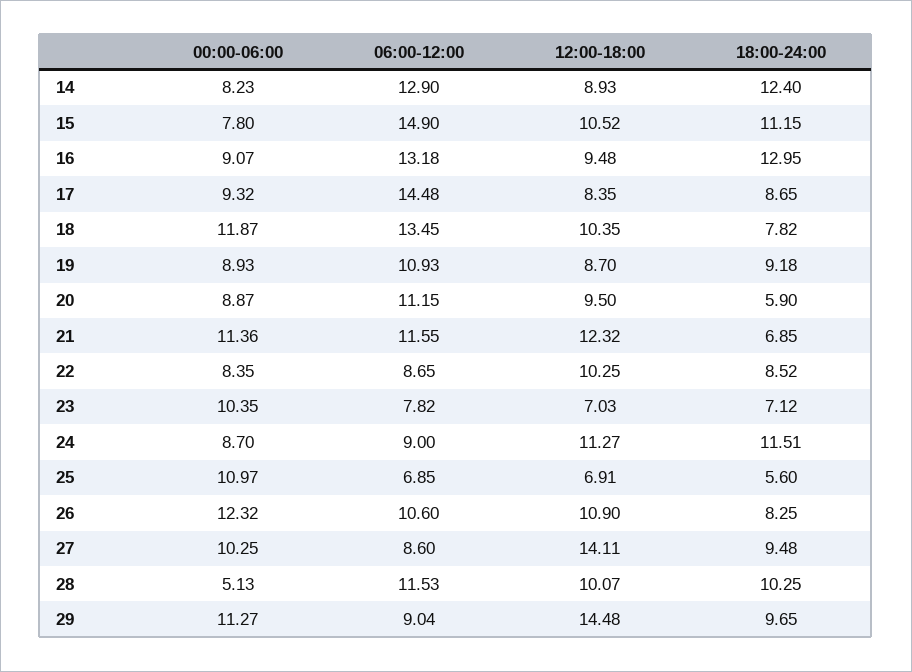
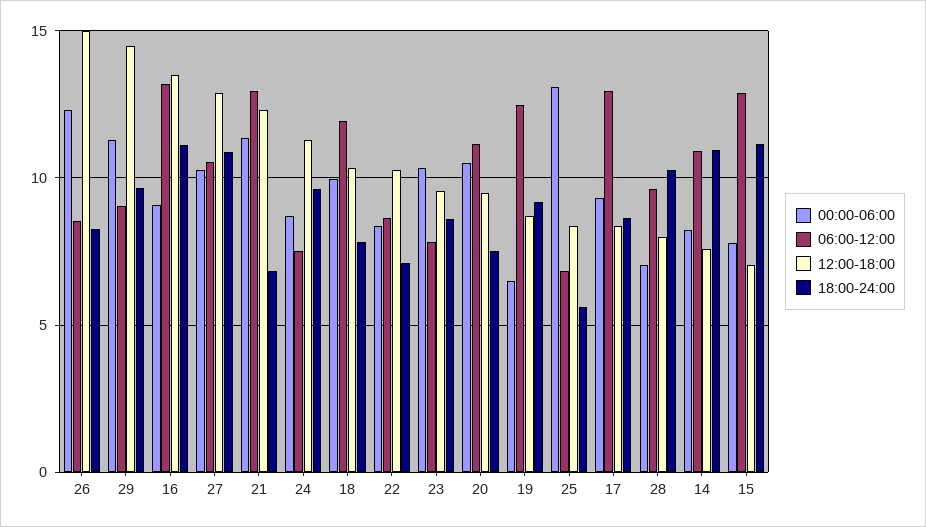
06:00-12:00, 14: 12.9 -> 11
12:00-18:00, 14: 8.93 -> 7.5
18:00-24:00, 14: 12.4 -> 11
06:00-12:00, 15: 14.9 -> 13
12:00-18:00, 15: 10.52 -> 7
12:00-18:00, 16: 9.48 -> 13.5
18:00-24:00, 16: 12.95 -> 11
06:00-12:00, 17: 14.48 -> 13
00:00-06:00, 18: 11.87 -> 10
06:00-12:00, 18: 13.45 -> 12
00:00-06:00, 19: 8.93 -> 6.5
06:00-12:00, 19: 10.93 -> 12.5
00:00-06:00, 20: 8.87 -> 10.5
18:00-24:00, 20: 5.9 -> 7.5
06:00-12:00, 21: 11.55 -> 13
18:00-24:00, 22: 8.52 -> 7
12:00-18:00, 23: 7.03 -> 9.5
18:00-24:00, 23: 7.12 -> 8.5
06:00-12:00, 24: 9 -> 7.5
18:00-24:00, 24: 11.51 -> 9.5
00:00-06:00, 25: 10.97 -> 13
12:00-18:00, 25: 6.91 -> 8.5
06:00-12:00, 26: 10.6 -> 8.5
12:00-18:00, 26: 10.9 -> 15
06:00-12:00, 27: 8.6 -> 10.5
12:00-18:00, 27: 14.11 -> 13
18:00-24:00, 27: 9.48 -> 11
00:00-06:00, 28: 5.13 -> 7
06:00-12:00, 28: 11.53 -> 9.5
12:00-18:00, 28: 10.07 -> 8

